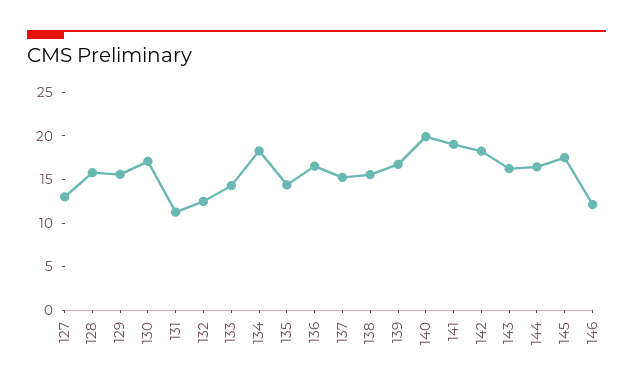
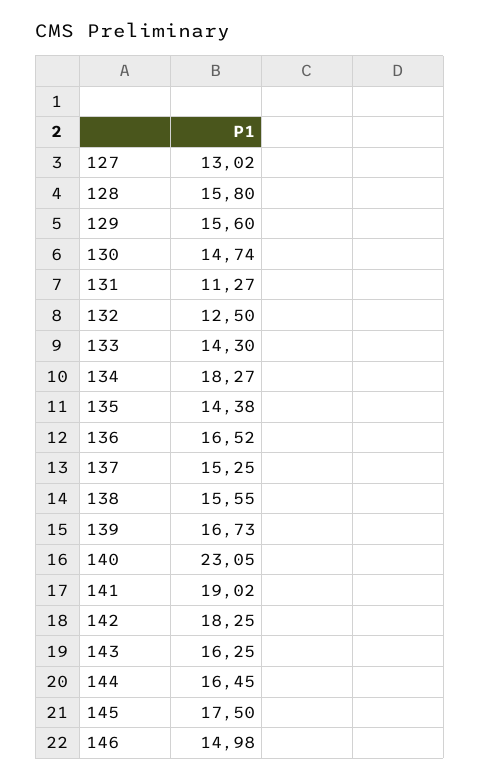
130: 17 -> 14.74
140: 20 -> 23.05
146: 12 -> 14.98

